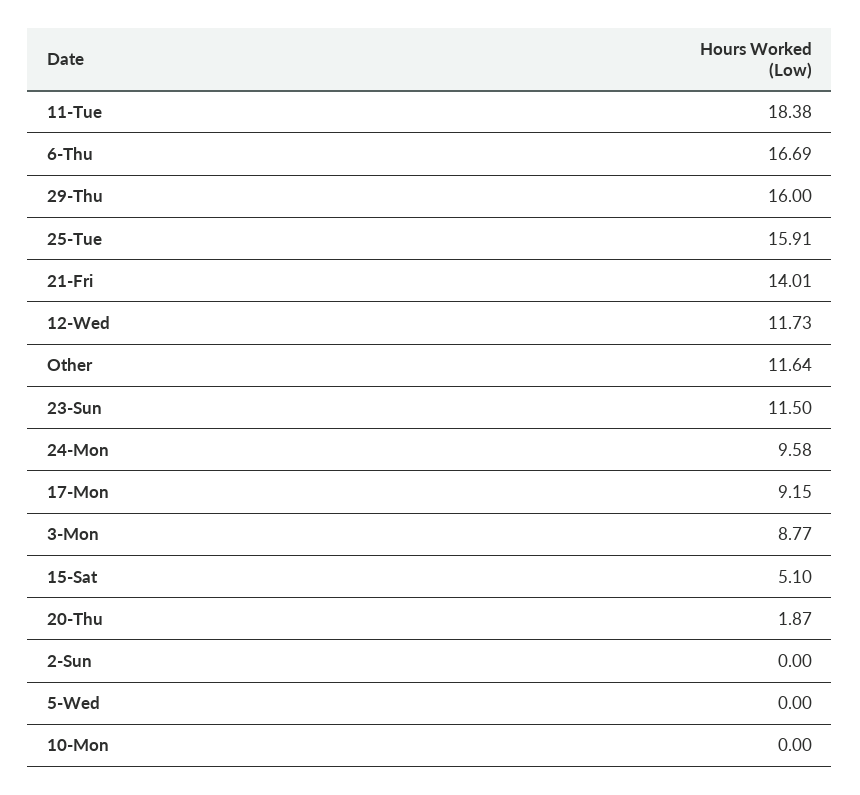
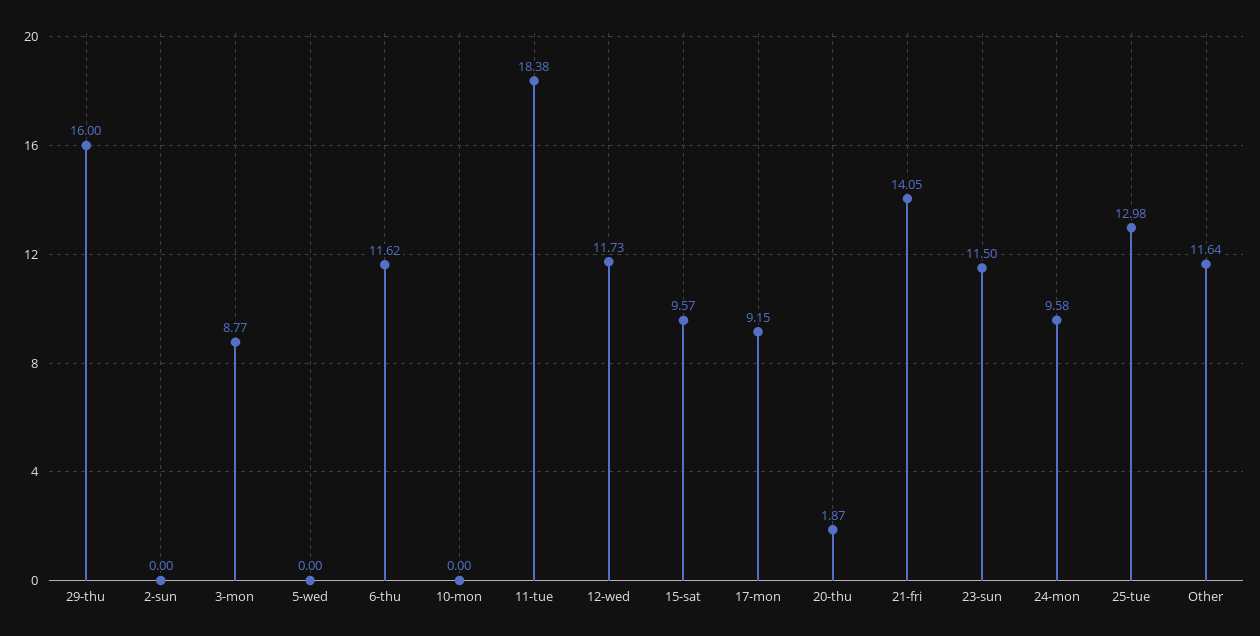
6-Thu: 16.69 -> 11.62
25-Tue: 15.91 -> 12.98
21-Fri: 14.01 -> 14.05
15-Sat: 5.1 -> 9.57

